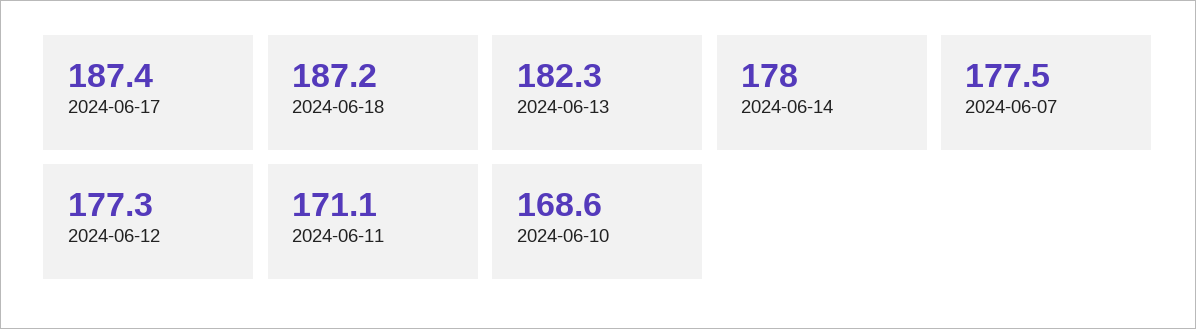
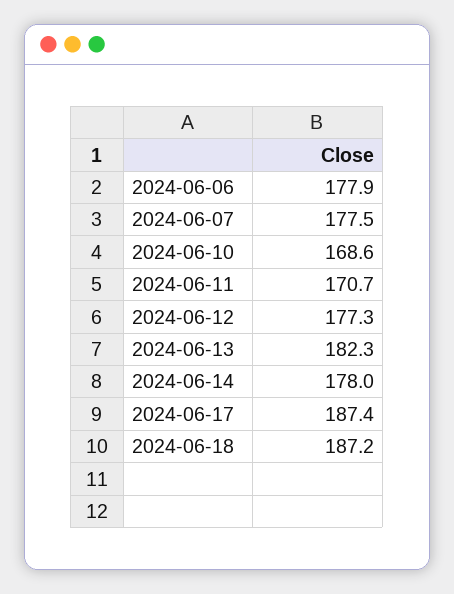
2024-06-11: 171.1 -> 170.7
2024-06-06: none -> 177.9

